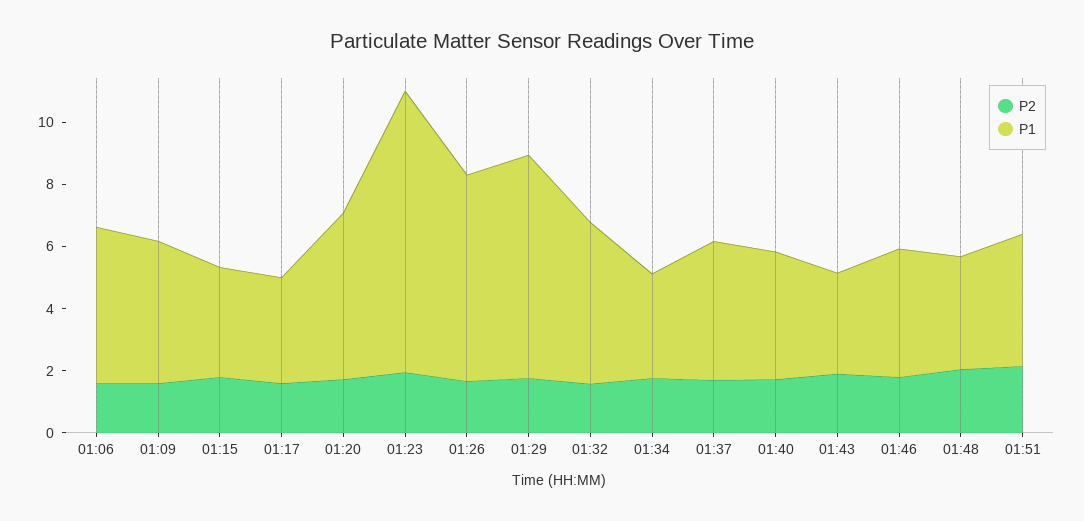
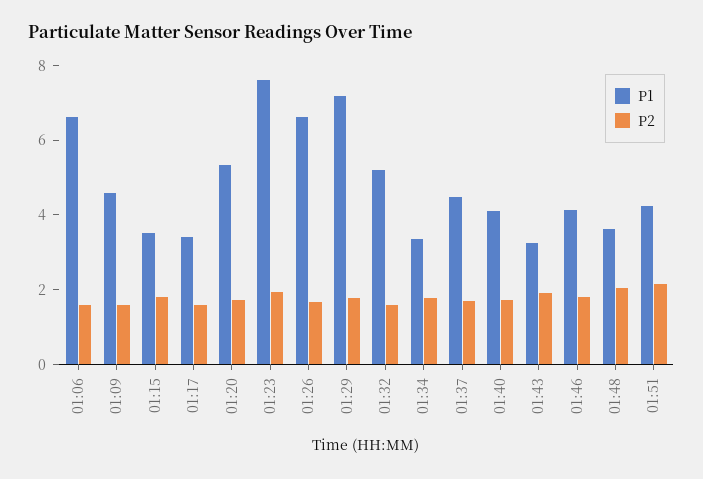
P1, 01:06: 5 -> 6.5
P1, 01:23: 9 -> 7.5

